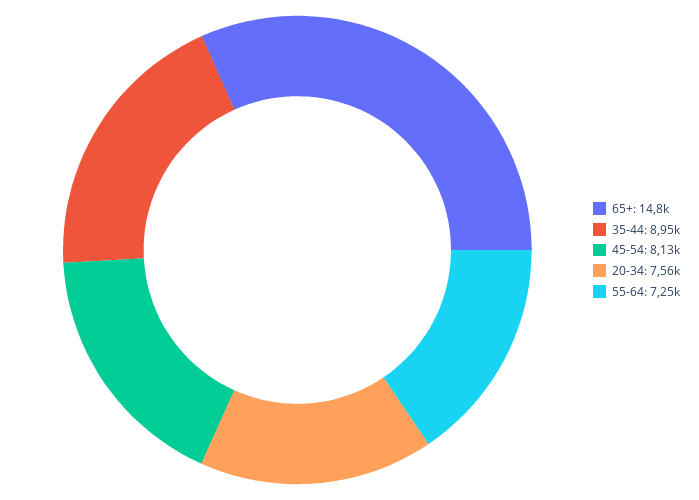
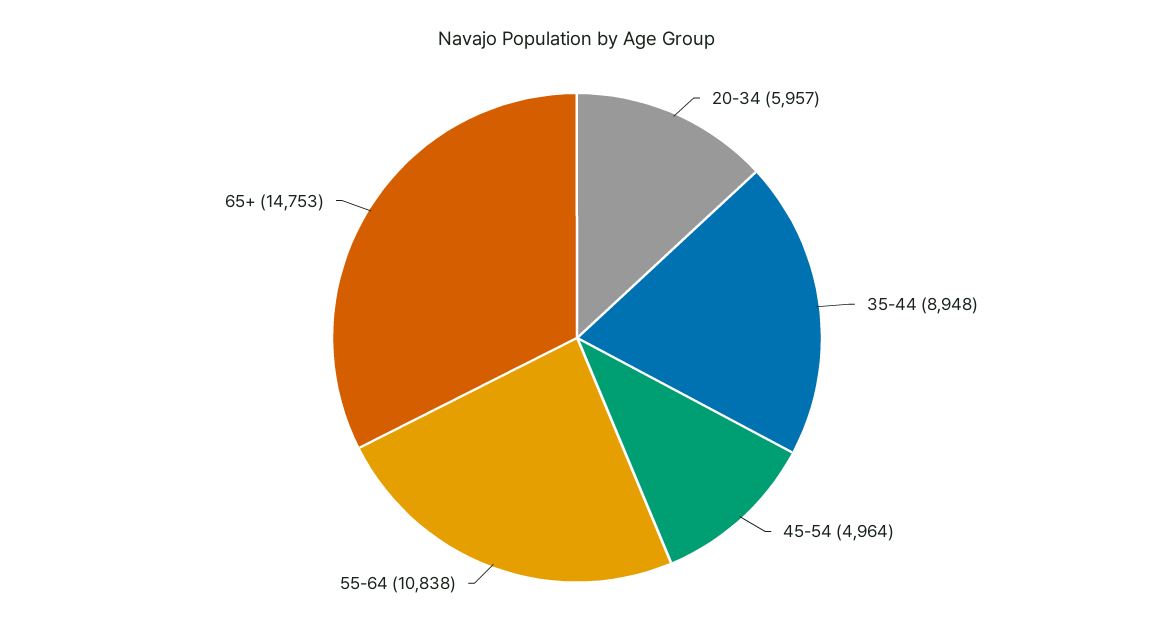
45-54: 8130 -> 4964
20-34: 7560 -> 5957
55-64: 7250 -> 10838

